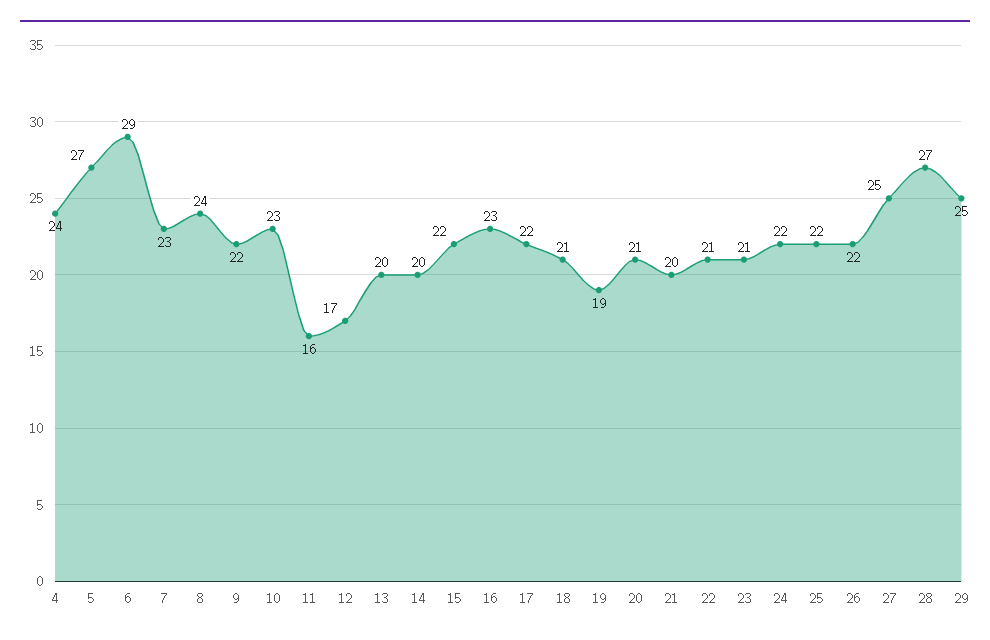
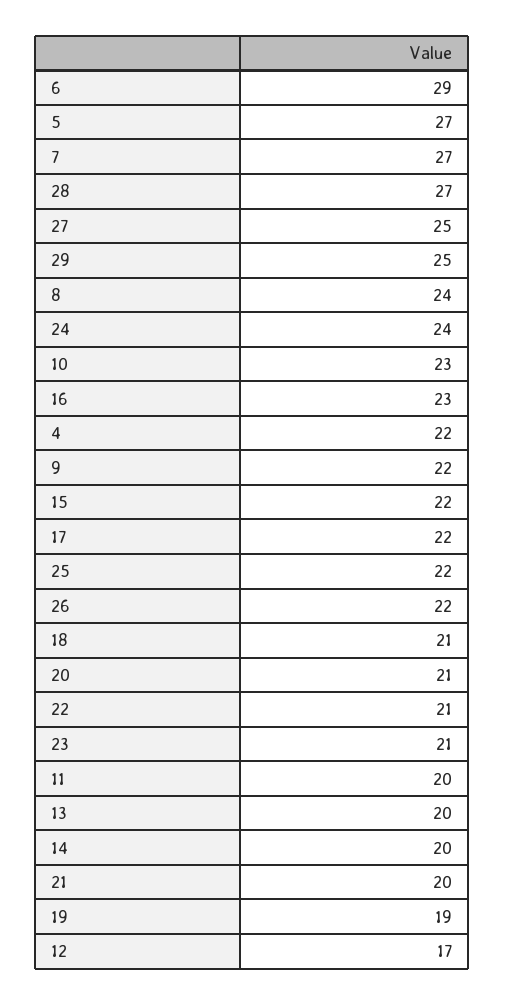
4: 24 -> 22
7: 23 -> 27
11: 16 -> 20
24: 22 -> 24

